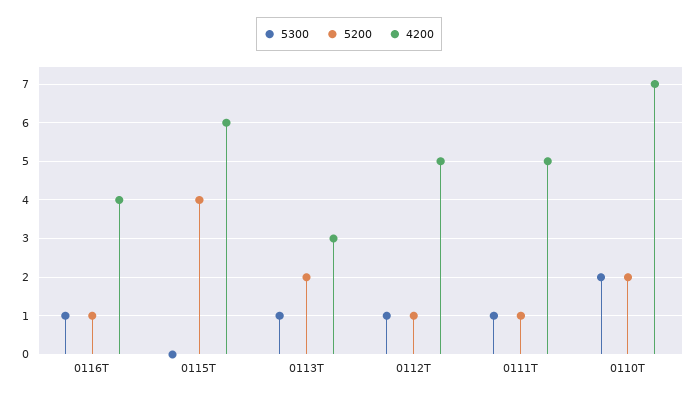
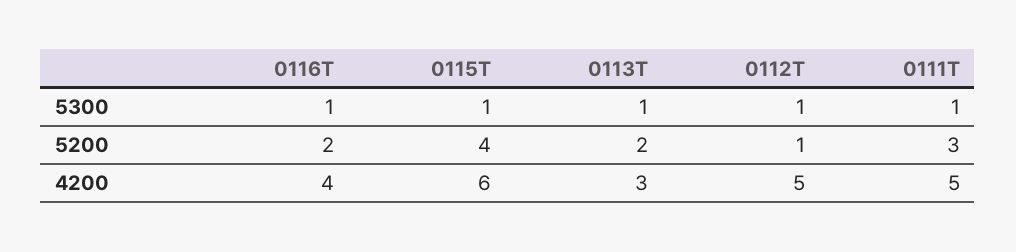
5200, 0116T: 1 -> 2
5300, 0115T: 0 -> 1
5200, 0111T: 1 -> 3
5300, 0110T: 2 -> none
5200, 0110T: 2 -> none
4200, 0110T: 7 -> none

